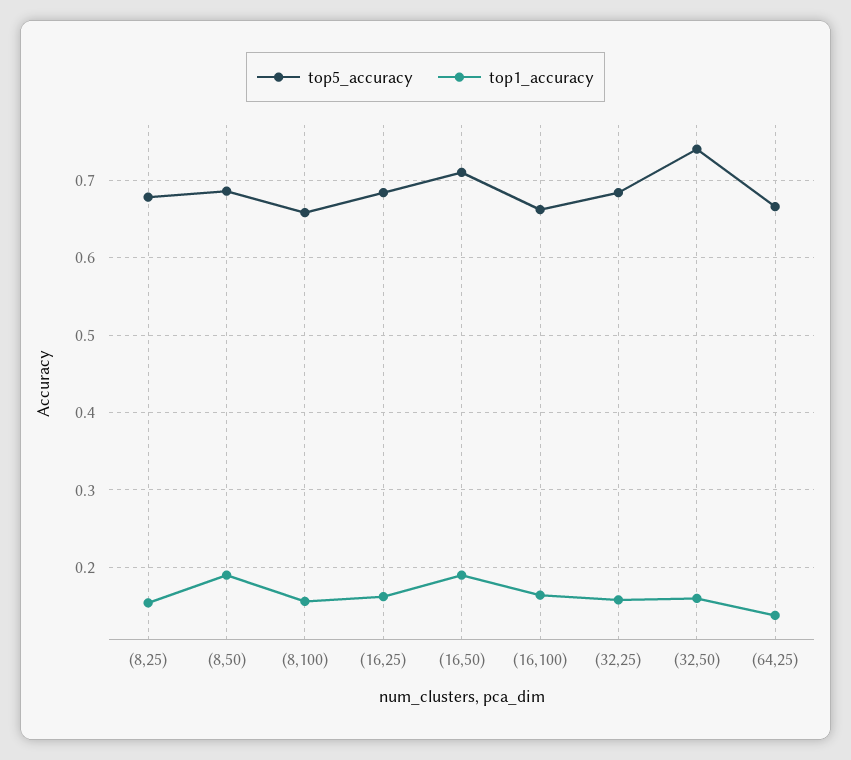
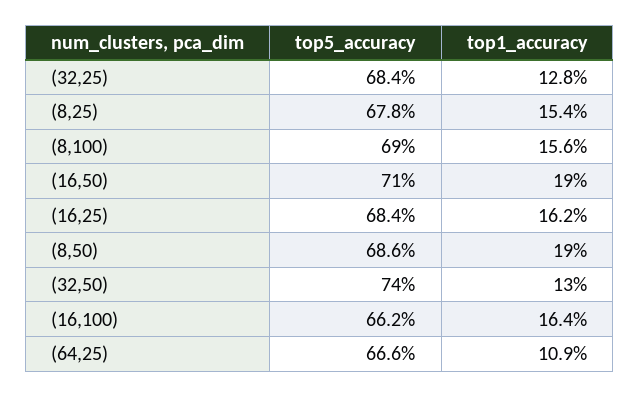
top5_accuracy, (8,100): 0.66 -> 0.69
top1_accuracy, (32,25): 0.16 -> 0.128
top1_accuracy, (32,50): 0.16 -> 0.13
top1_accuracy, (64,25): 0.14 -> 0.109

